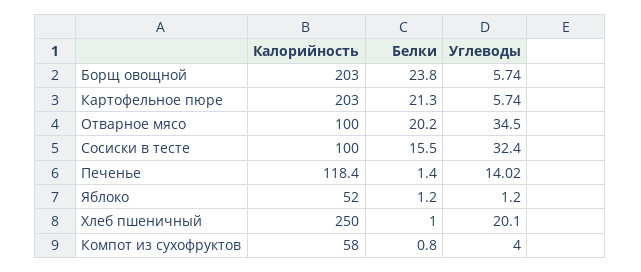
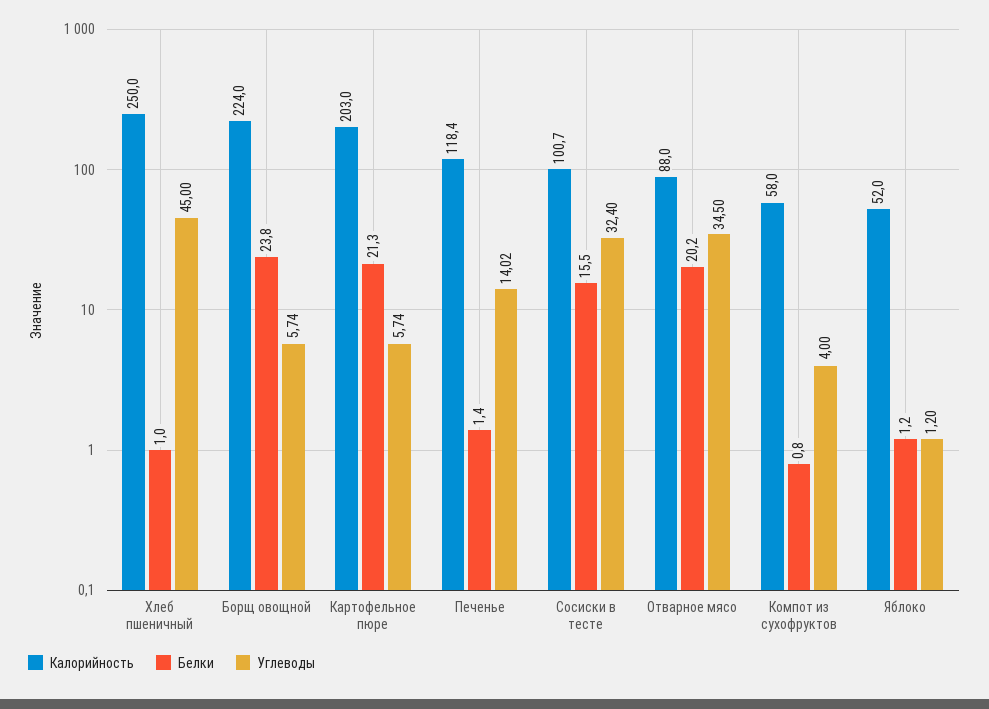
Калорийность, Борщ овощной: 203 -> 224
Калорийность, Отварное мясо: 100 -> 88
Калорийность, Сосиски в тесте: 100 -> 100.7
Углеводы, Хлеб пшеничный: 20.1 -> 45

